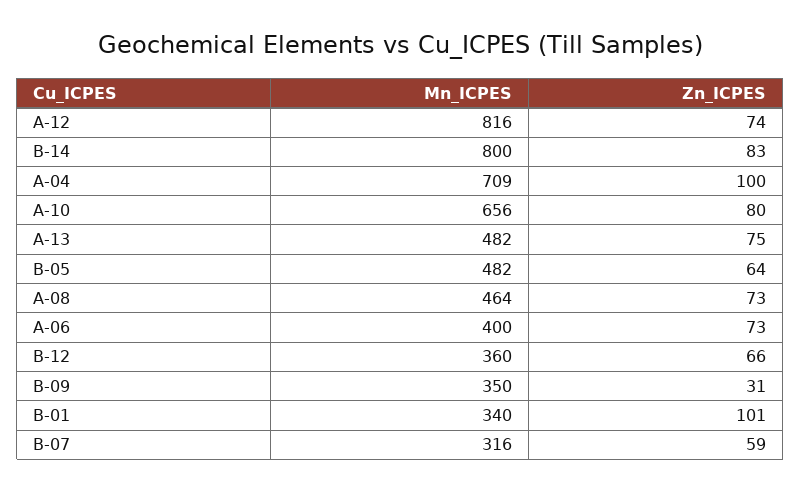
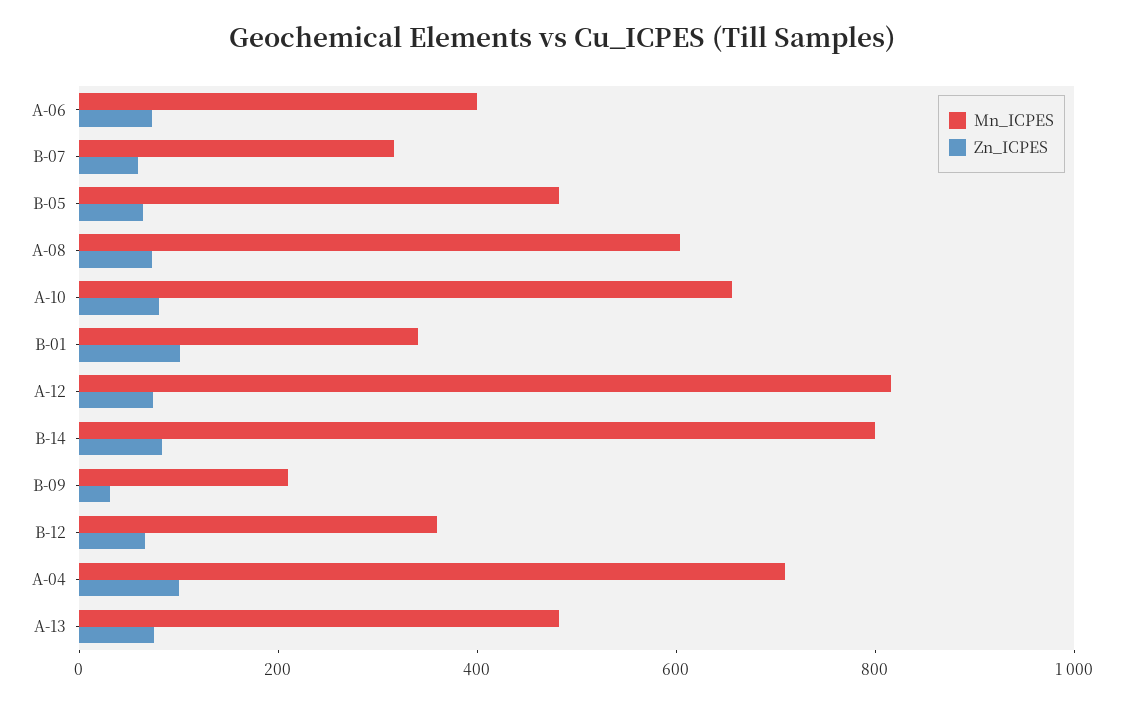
Mn_ICPES, A-08: 464 -> 600
Mn_ICPES, B-09: 350 -> 200

